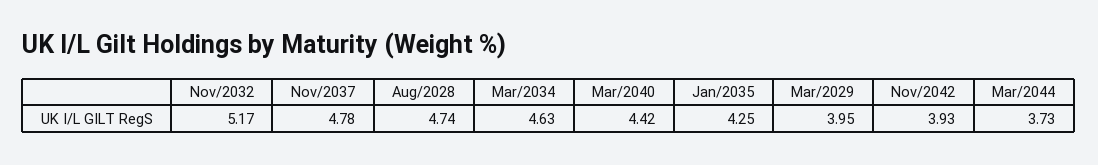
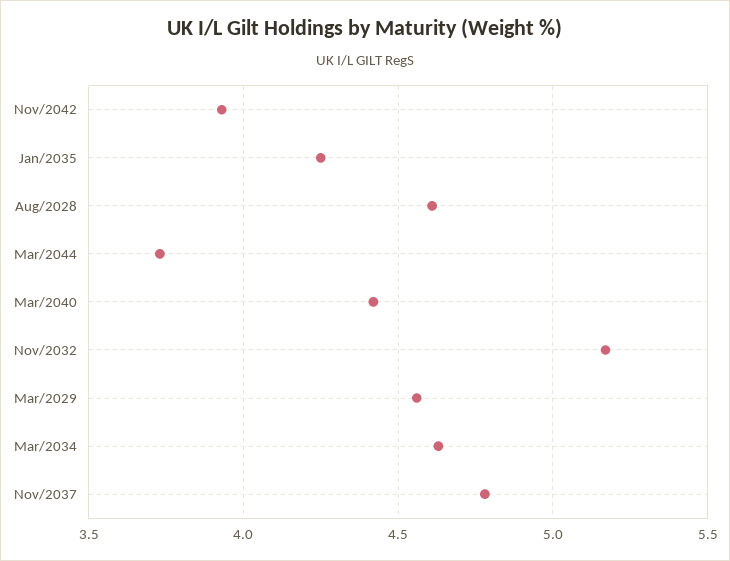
Aug/2028: 4.74 -> 4.6
Mar/2029: 3.95 -> 4.55

